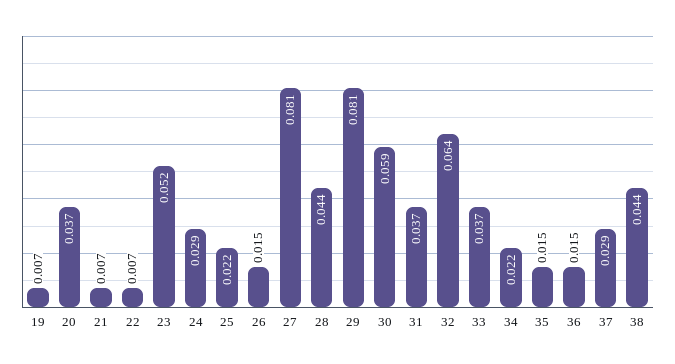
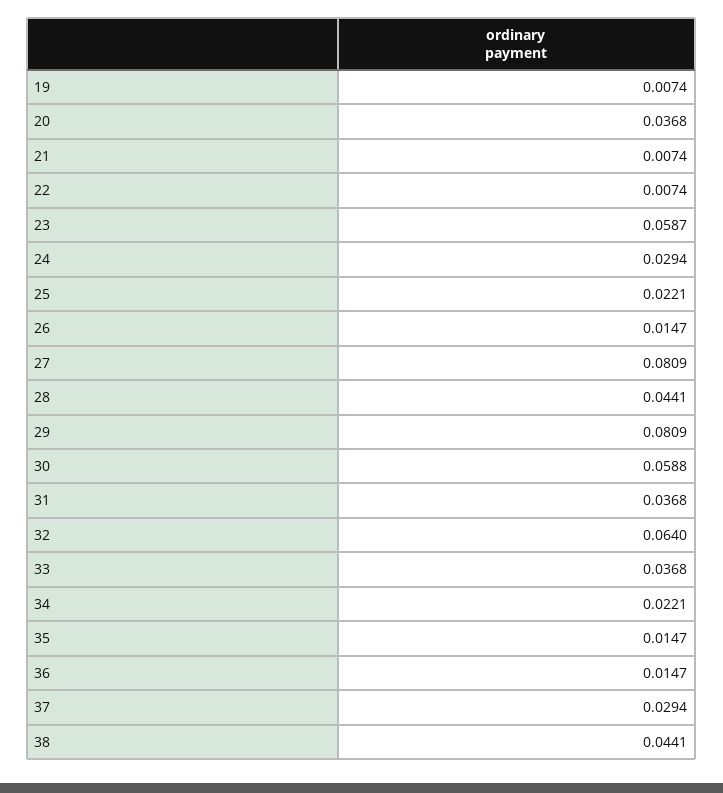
23: 0.052 -> 0.0587

